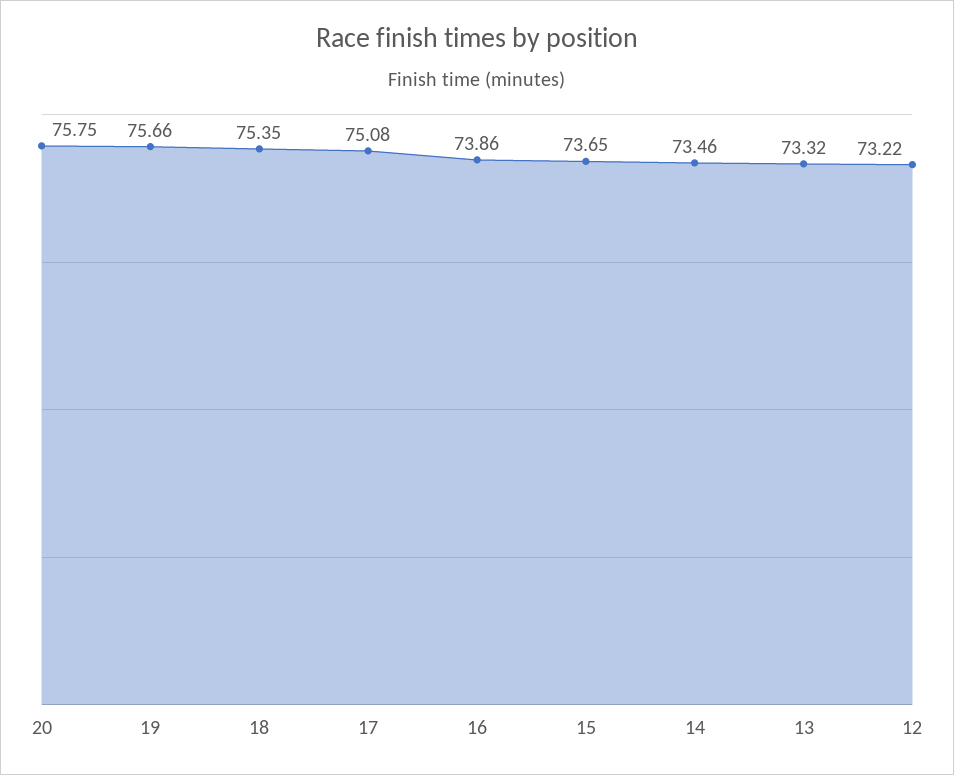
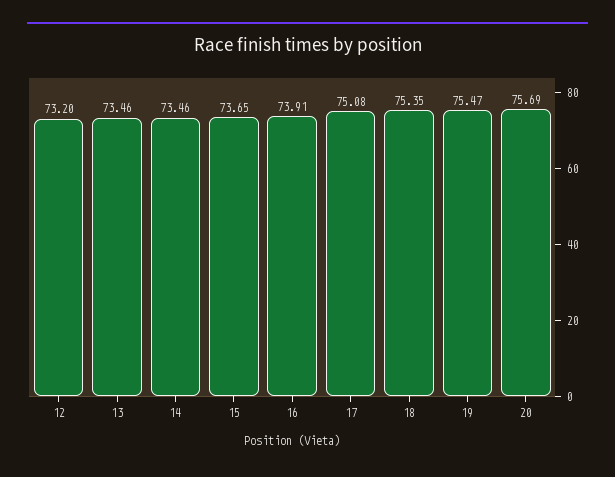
20: 75.75 -> 75.69
19: 75.66 -> 75.47
16: 73.86 -> 73.91
13: 73.32 -> 73.46
12: 73.22 -> 73.2

